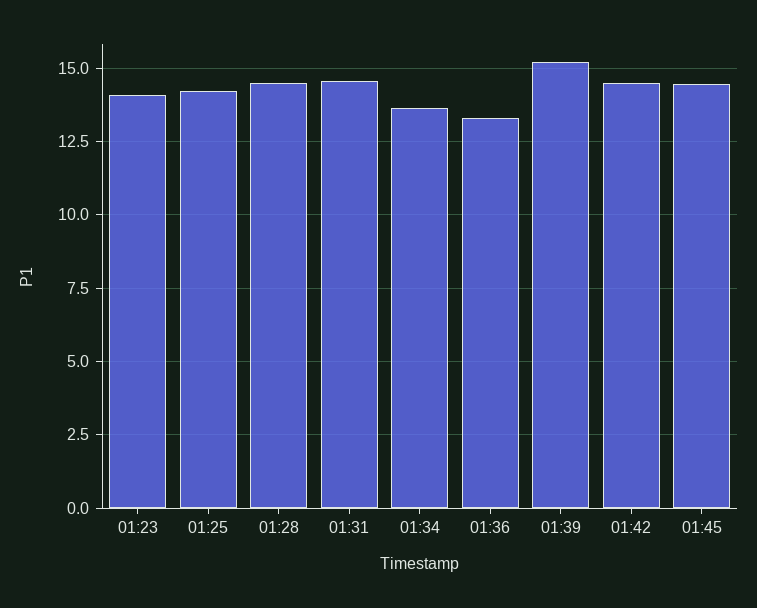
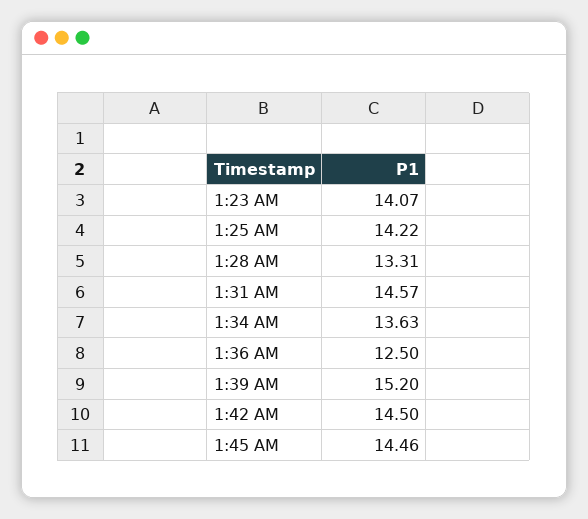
01:28: 14.5 -> 13.31
01:36: 13.25 -> 12.5

